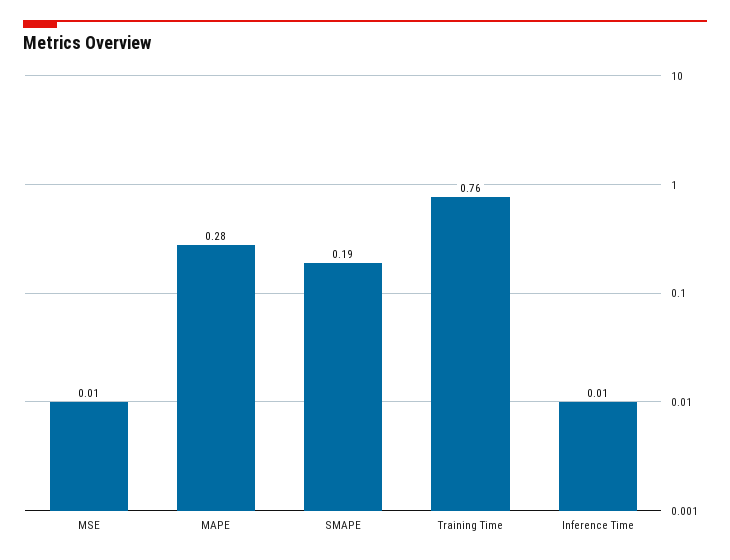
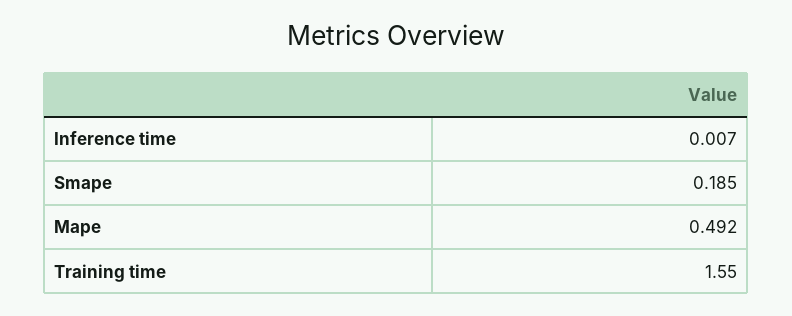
MSE: 0.01 -> none
MAPE: 0.28 -> 0.492
Training Time: 0.76 -> 1.55

